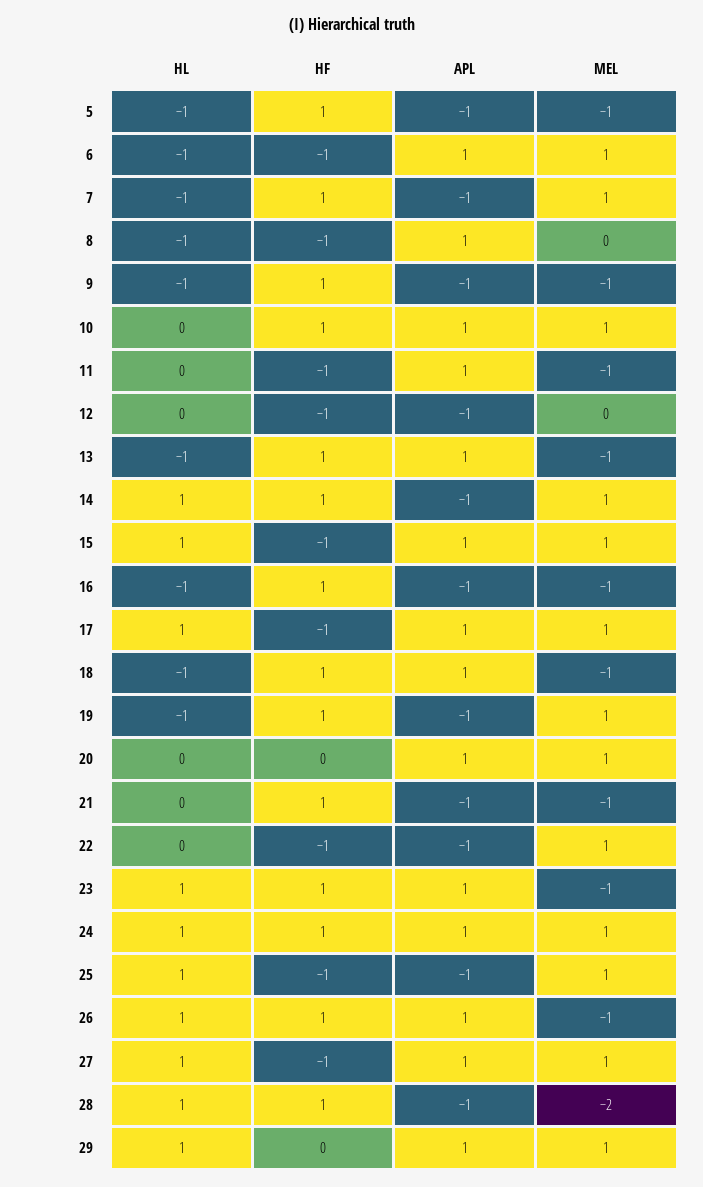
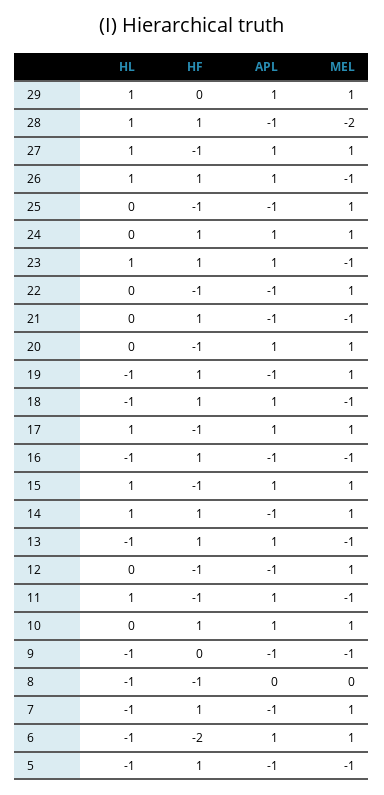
HF, 6: -1 -> -2
APL, 8: 1 -> 0
HF, 9: 1 -> 0
HL, 11: 0 -> 1
MEL, 12: 0 -> 1
HF, 20: 0 -> -1
HL, 24: 1 -> 0
HL, 25: 1 -> 0

